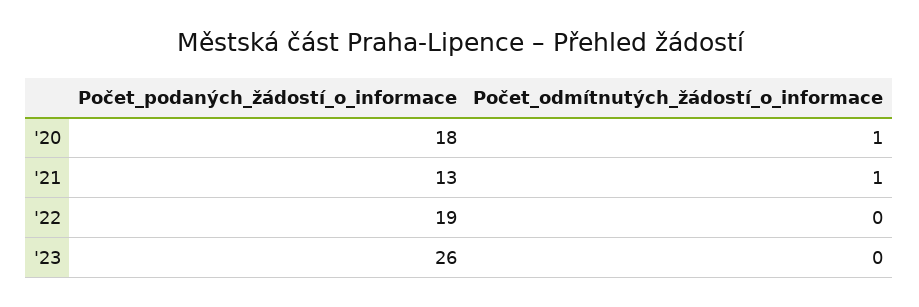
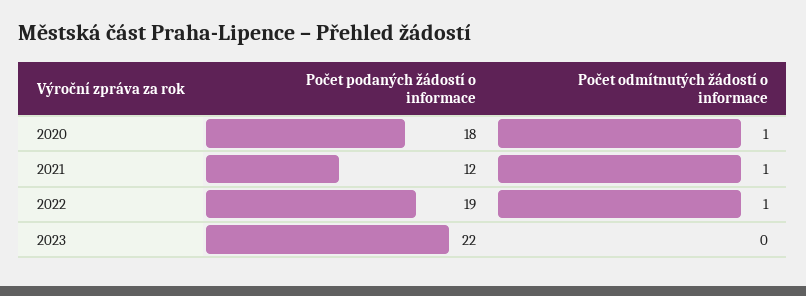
Počet_podaných_žádostí_o_informace, '21: 13 -> 12
Počet_odmítnutých_žádostí_o_informace, '22: 0 -> 1
Počet_podaných_žádostí_o_informace, '23: 26 -> 22

